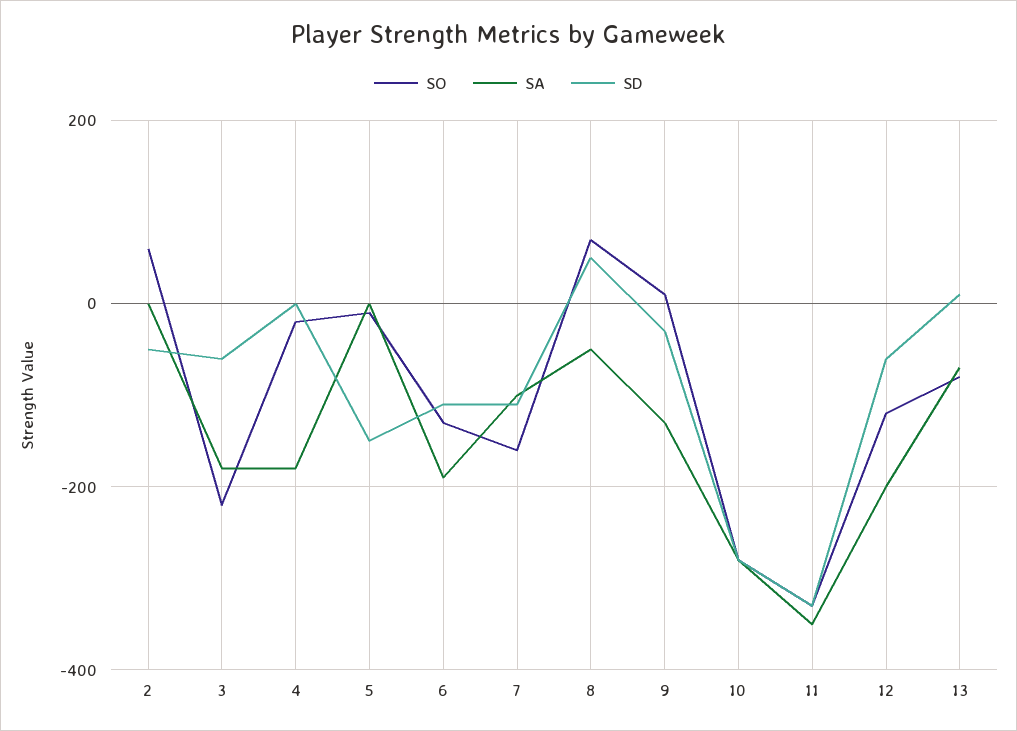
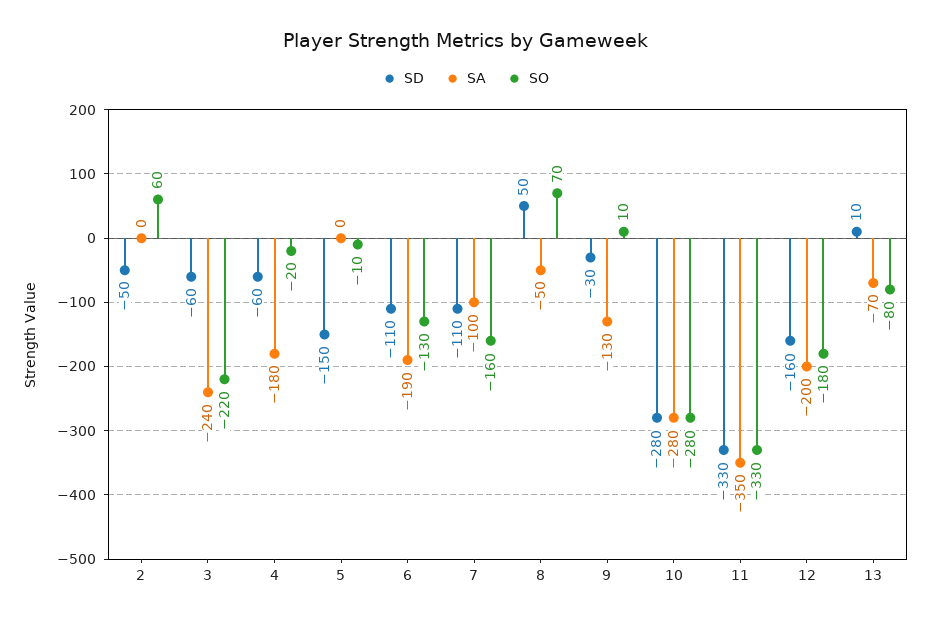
SA, 3: -180 -> -240
SD, 4: 0 -> -60
SO, 12: -120 -> -180
SD, 12: -60 -> -160

